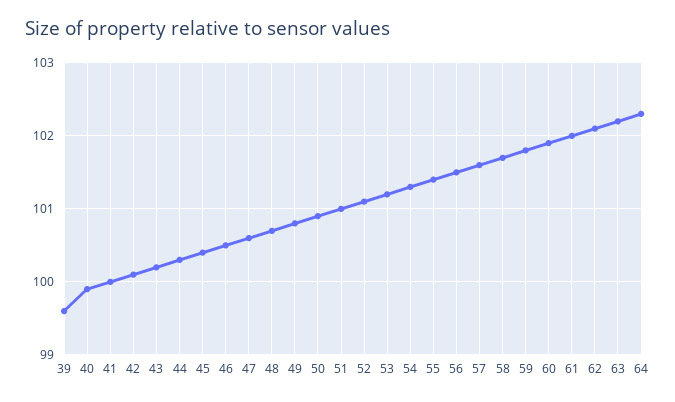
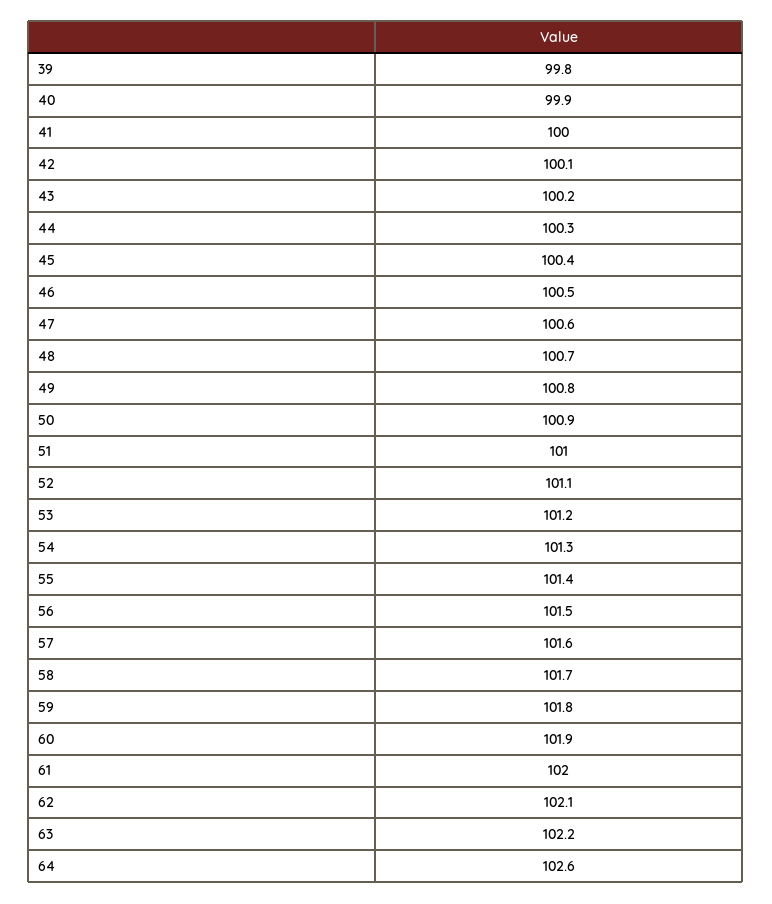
39: 99.6 -> 99.8
64: 102.3 -> 102.6

